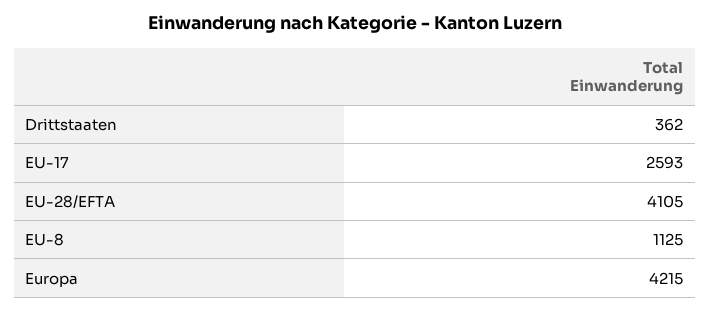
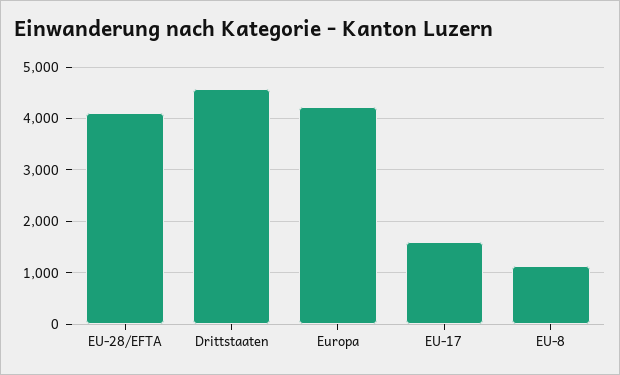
Drittstaaten: 362 -> 4600
EU-17: 2593 -> 1600

